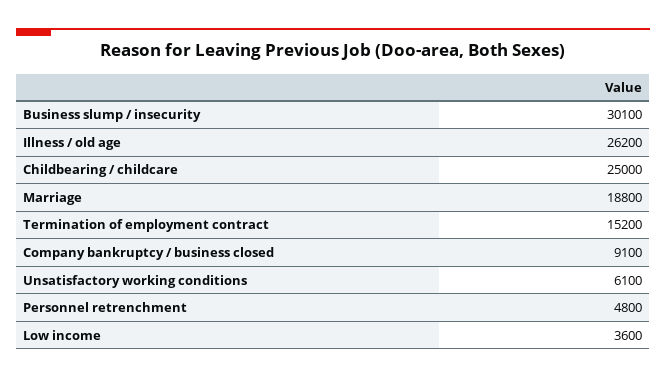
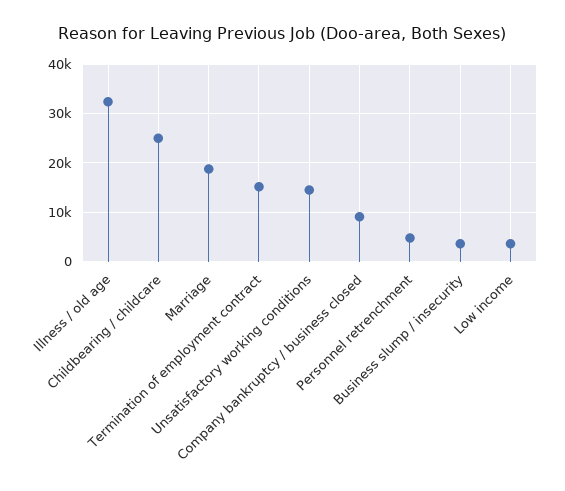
Business slump / insecurity: 30100 -> 4000
Illness / old age: 26200 -> 32000
Unsatisfactory working conditions: 6100 -> 14000

